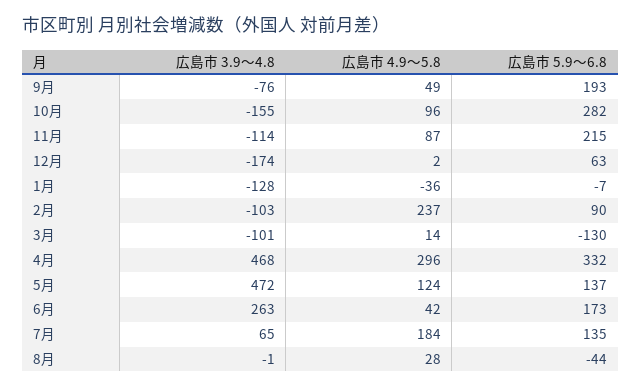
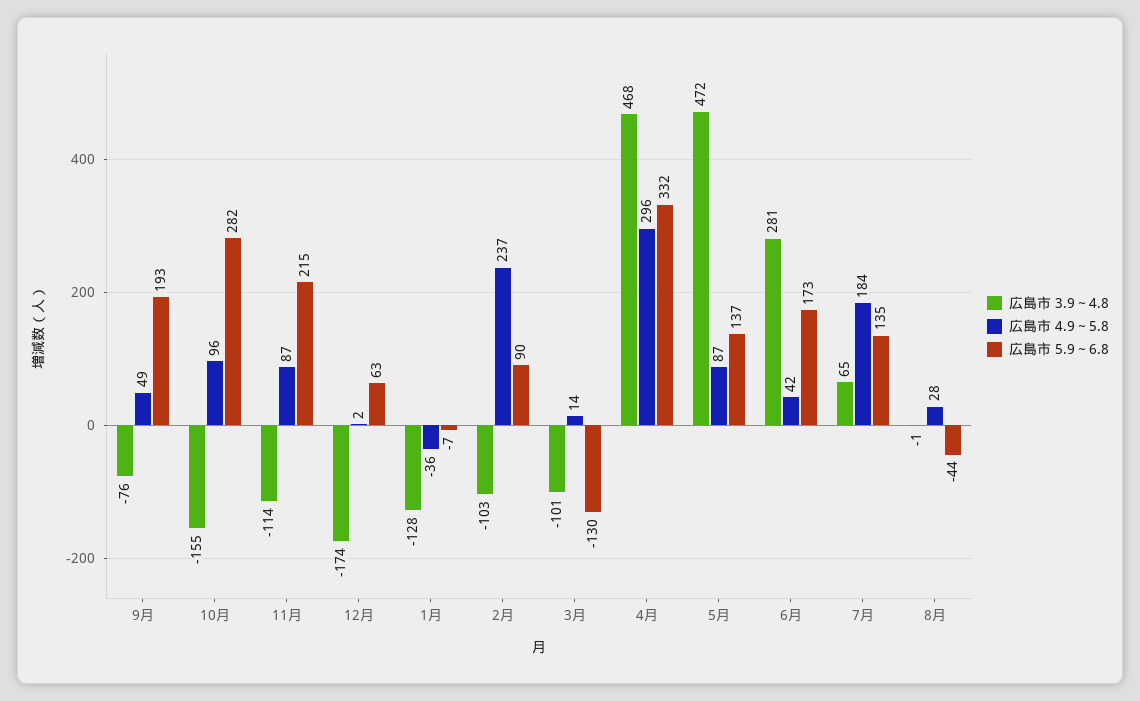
広島市 4.9～5.8, 5月: 124 -> 87
広島市 3.9～4.8, 6月: 263 -> 281

